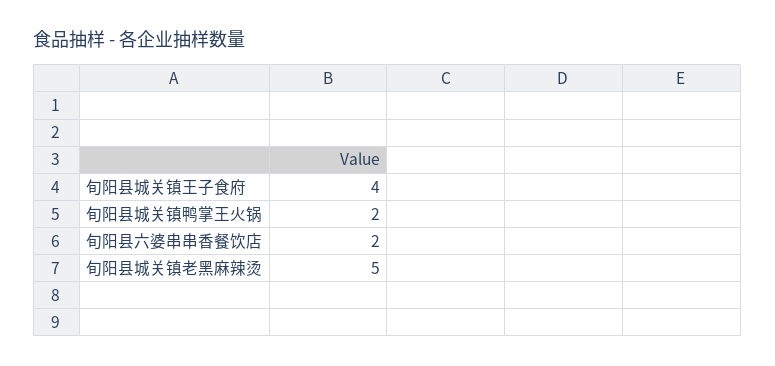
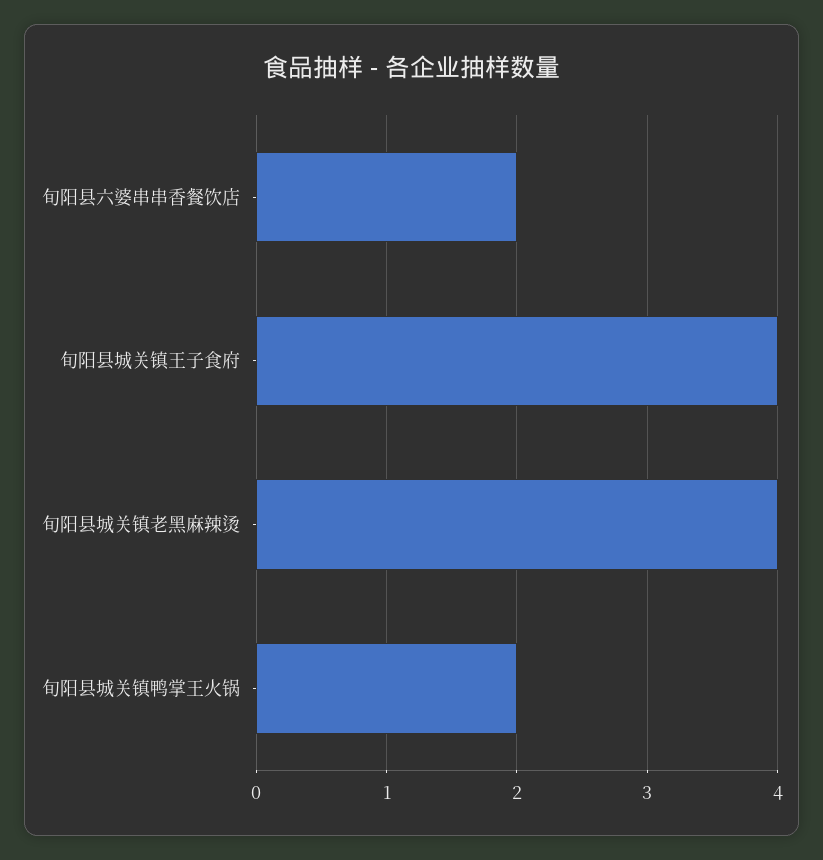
旬阳县城关镇老黑麻辣烫: 5 -> 4

